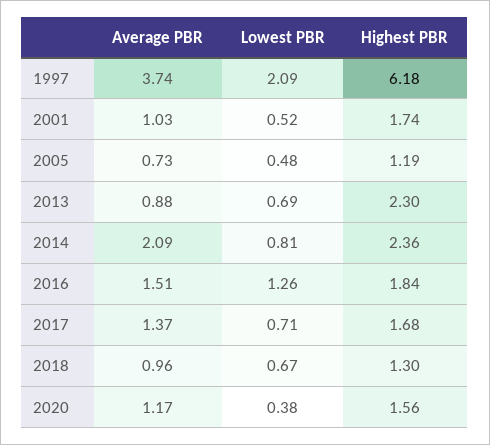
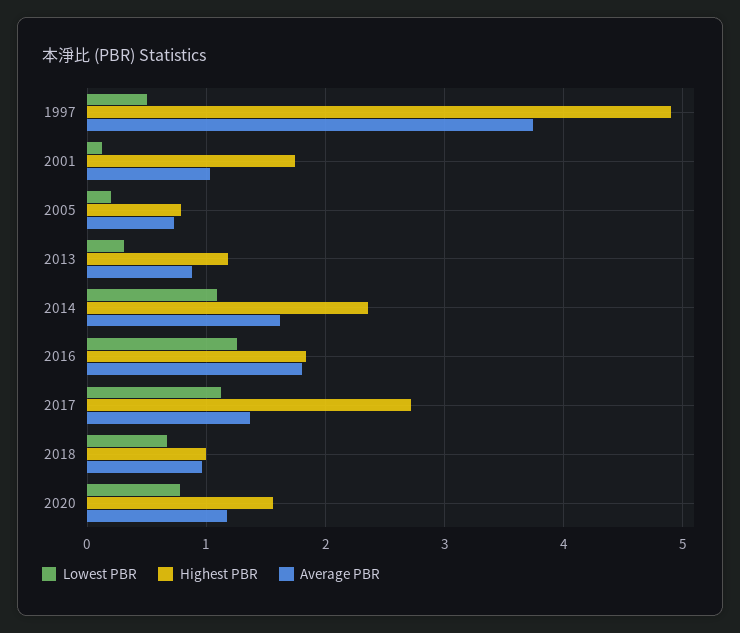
Lowest PBR, 1997: 2.09 -> 0.5
Highest PBR, 1997: 6.18 -> 4.9
Lowest PBR, 2001: 0.52 -> 0.1
Lowest PBR, 2005: 0.48 -> 0.2
Highest PBR, 2005: 1.19 -> 0.8
Lowest PBR, 2013: 0.69 -> 0.3
Highest PBR, 2013: 2.3 -> 1.2
Average PBR, 2014: 2.09 -> 1.6
Lowest PBR, 2014: 0.81 -> 1.1
Average PBR, 2016: 1.51 -> 1.8
Lowest PBR, 2017: 0.71 -> 1.1
Highest PBR, 2017: 1.68 -> 2.7
Highest PBR, 2018: 1.3 -> 1
Lowest PBR, 2020: 0.38 -> 0.8

